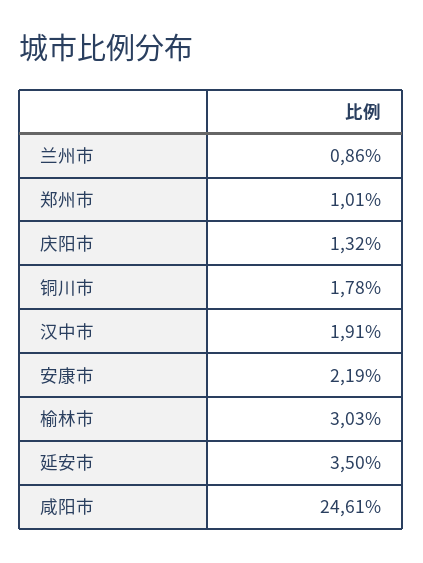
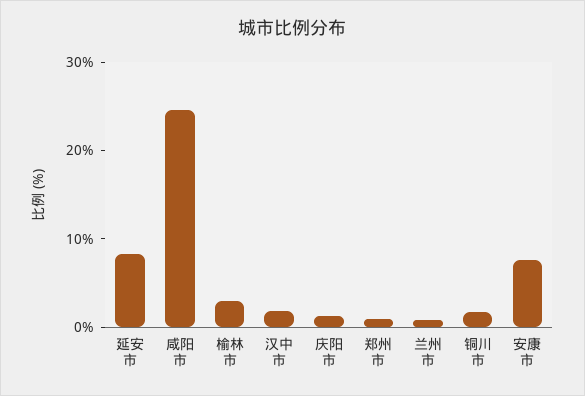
安康市: 2.19 -> 8
延安市: 3.5 -> 8

